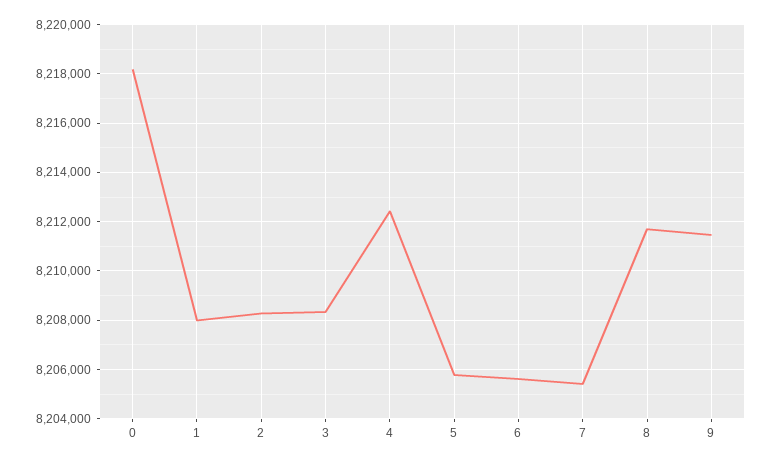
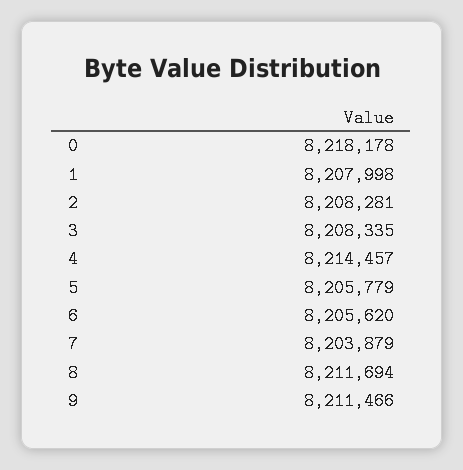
4: 8212500 -> 8214457
7: 8205500 -> 8203879

